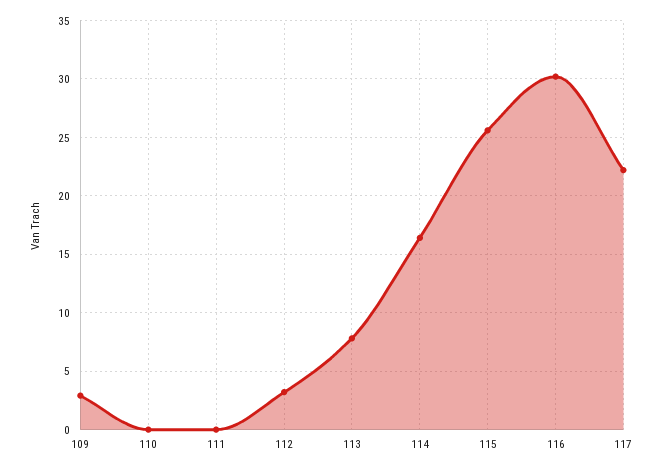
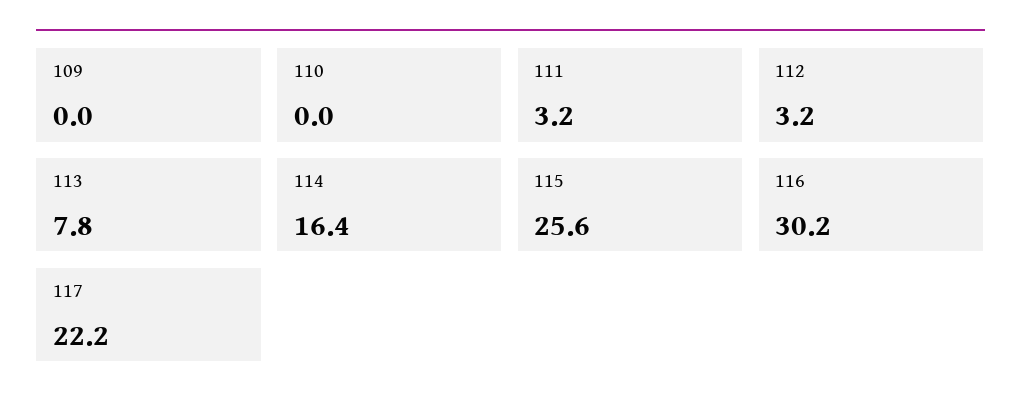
109: 3 -> 0
111: 0 -> 3.2

